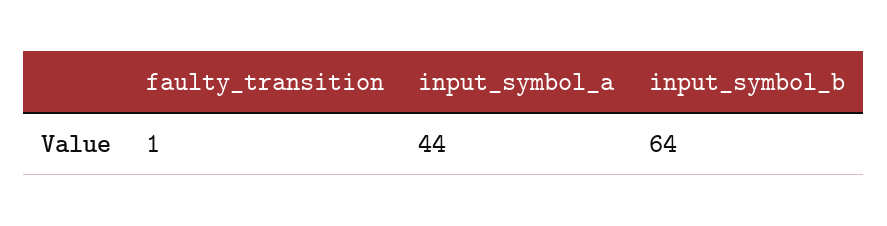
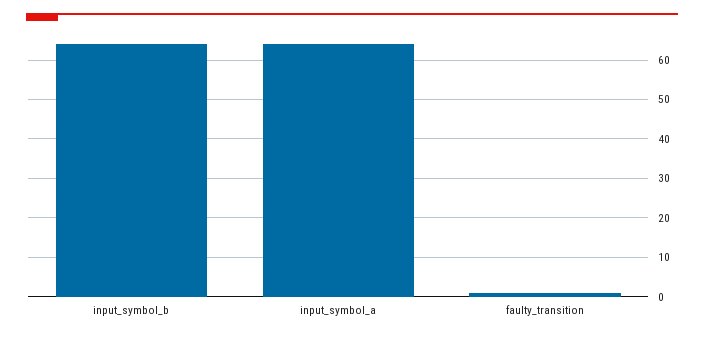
input_symbol_a: 44 -> 65

